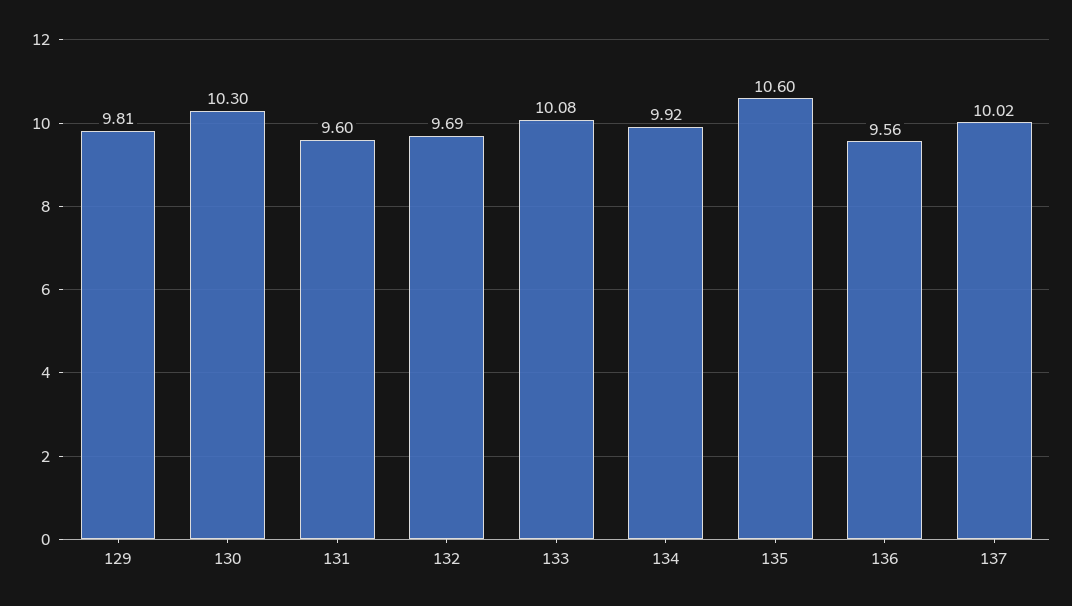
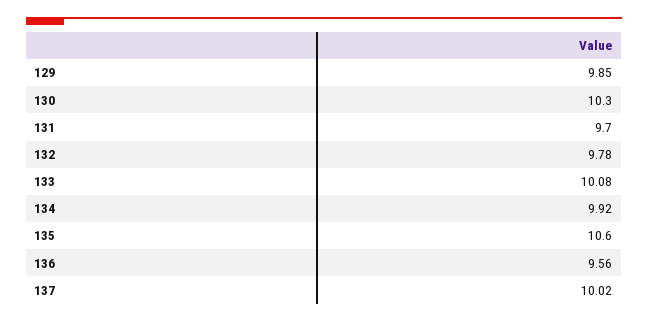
129: 9.81 -> 9.85
131: 9.6 -> 9.7
132: 9.69 -> 9.78

